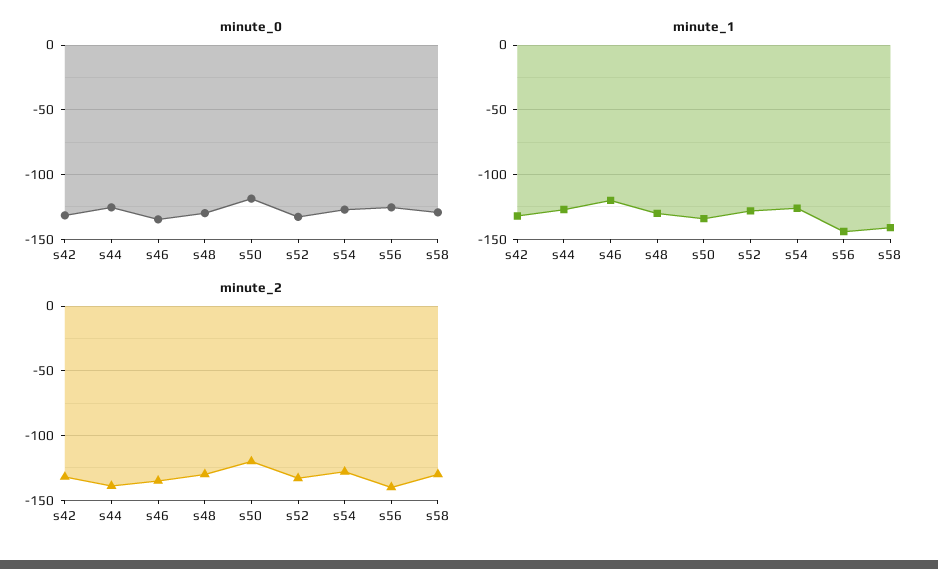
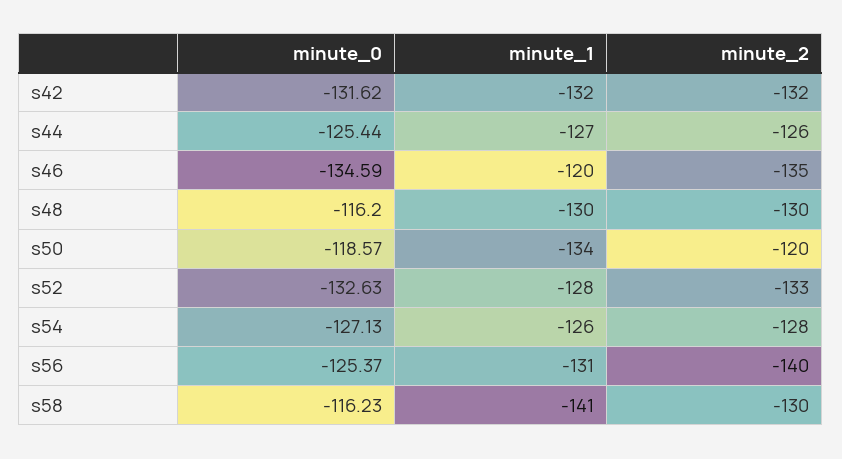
minute_0, s48: -130 -> -116.2
minute_0, s58: -130 -> -116.23
minute_1, s56: -145 -> -131
minute_2, s44: -140 -> -126

